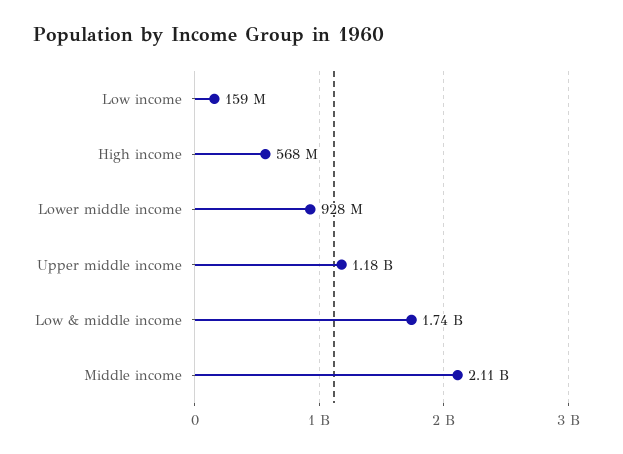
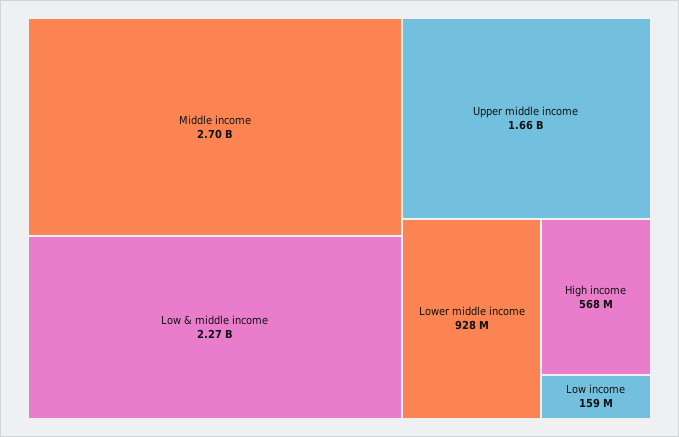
Upper middle income: 1180000000 -> 1660000000
Low & middle income: 1740000000 -> 2270000000
Middle income: 2110000000 -> 2700000000

